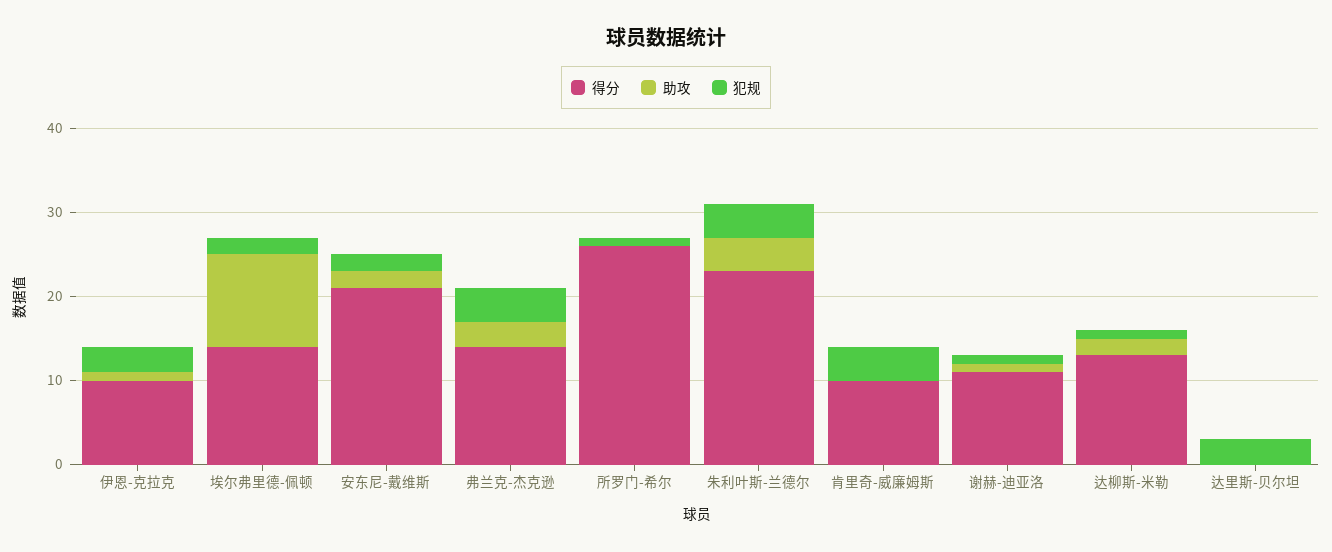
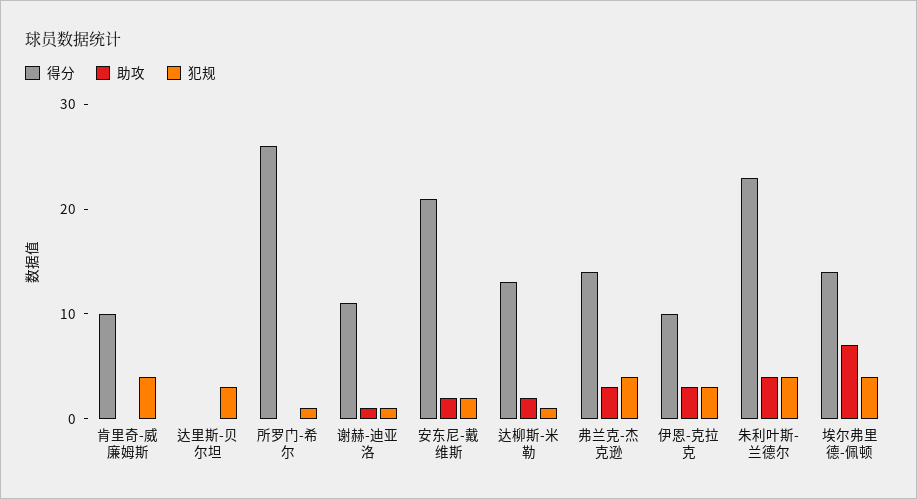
助攻, 伊恩-克拉克: 1 -> 3
助攻, 埃尔弗里德-佩顿: 11 -> 7
犯规, 埃尔弗里德-佩顿: 2 -> 4

